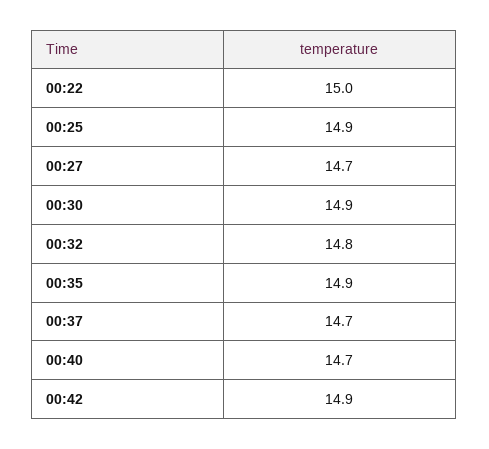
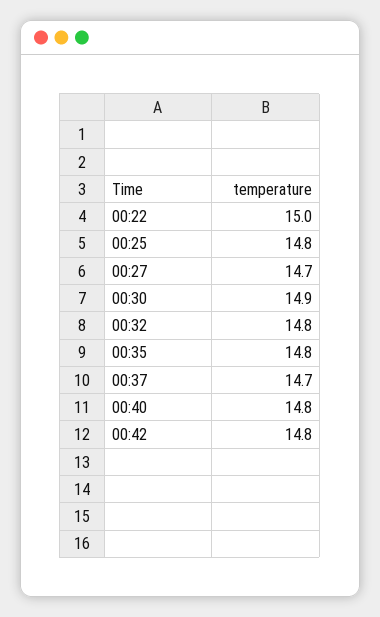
00:25: 14.9 -> 14.8
00:35: 14.9 -> 14.8
00:40: 14.7 -> 14.8
00:42: 14.9 -> 14.8

